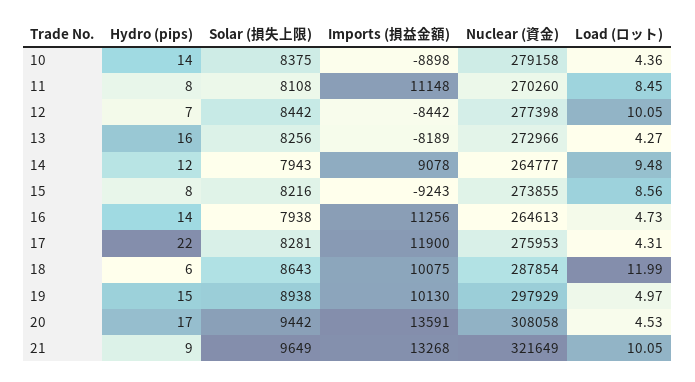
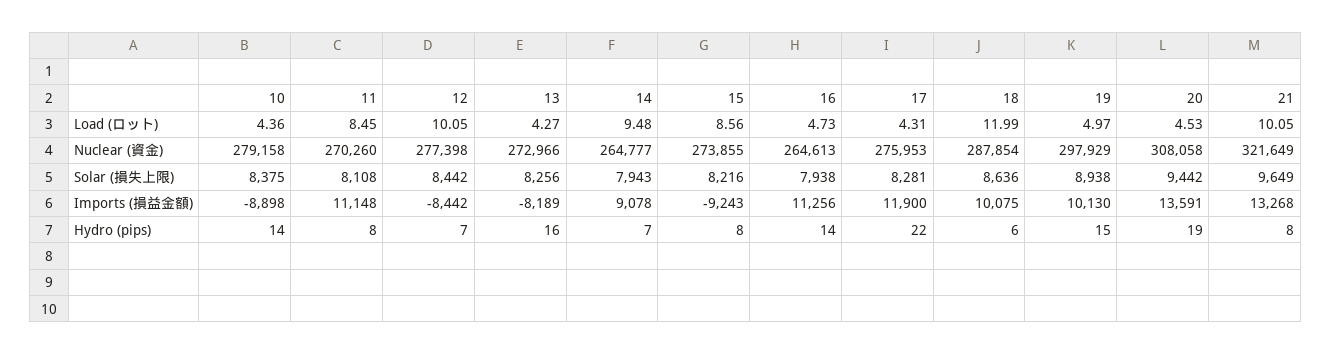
Hydro (pips), 14: 12 -> 7
Solar (損失上限), 18: 8643 -> 8636
Hydro (pips), 20: 17 -> 19
Hydro (pips), 21: 9 -> 8

